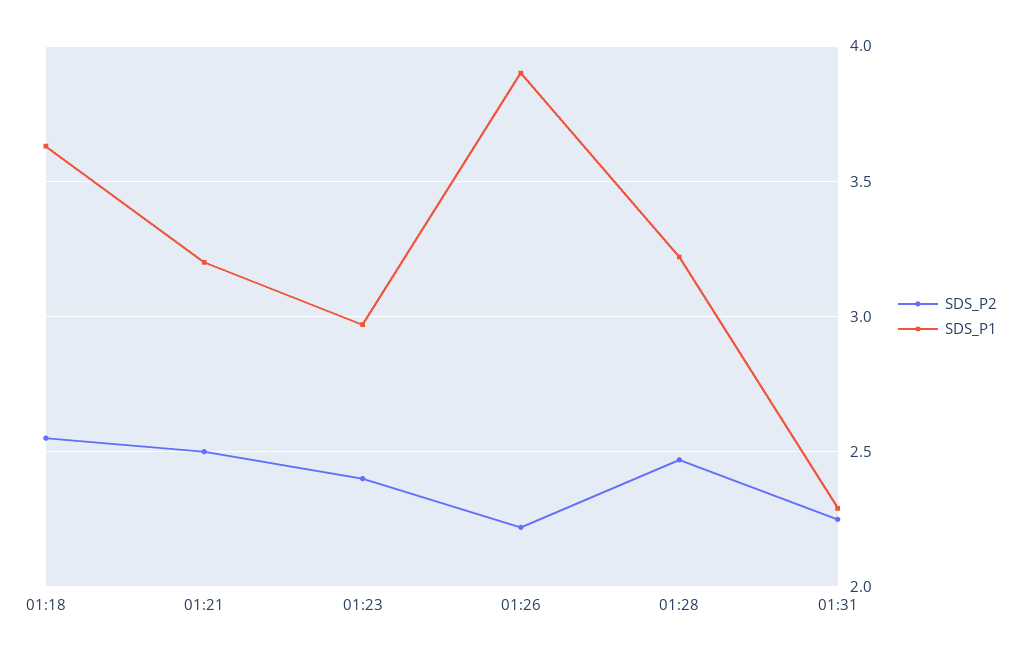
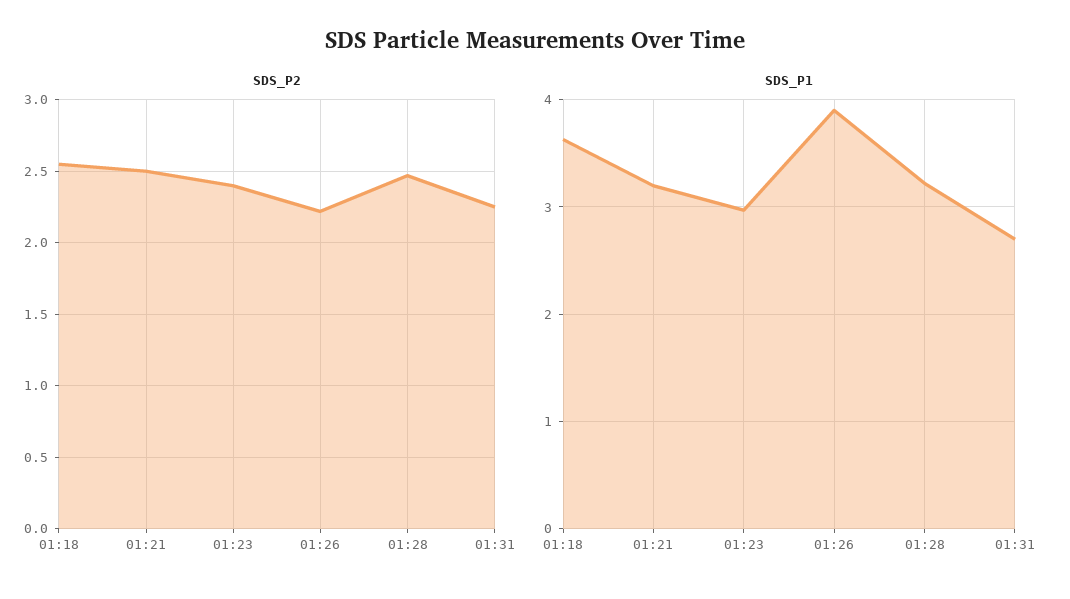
SDS_P1, 01:31: 2.3 -> 2.7

